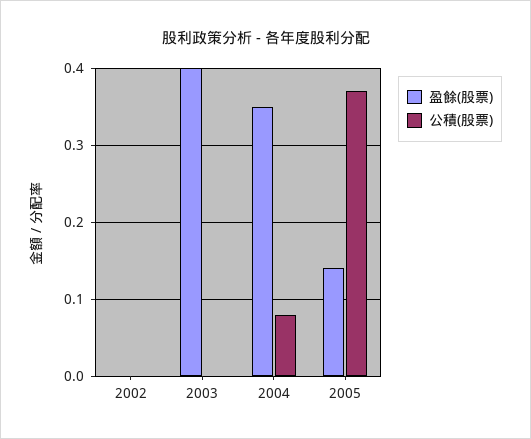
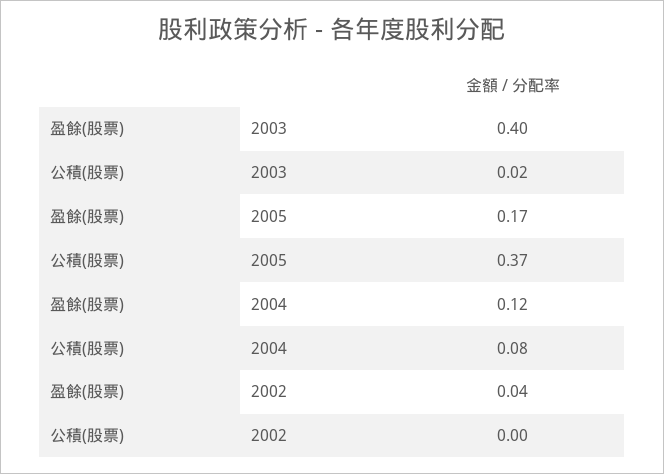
盈餘(股票), 2002: 0 -> 0.04
公積(股票), 2003: 0 -> 0.02
盈餘(股票), 2004: 0.35 -> 0.12
盈餘(股票), 2005: 0.14 -> 0.17

